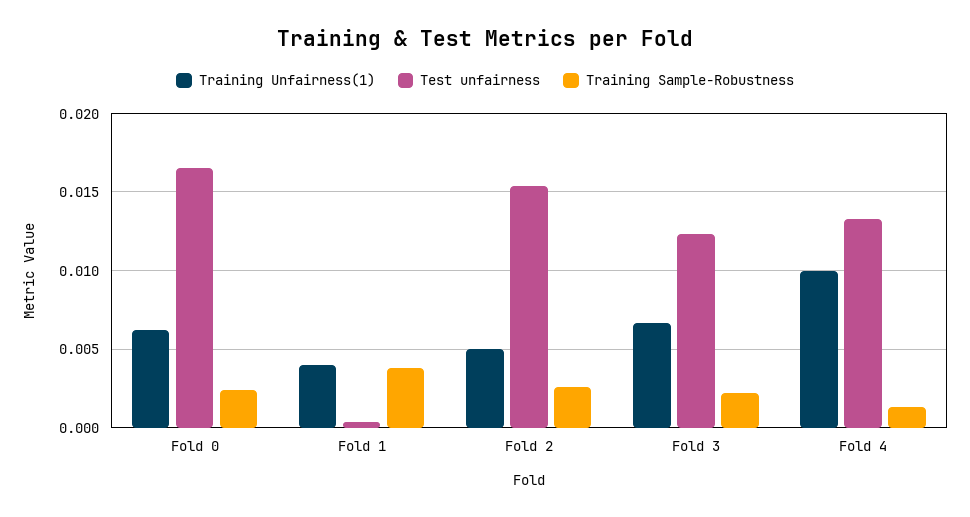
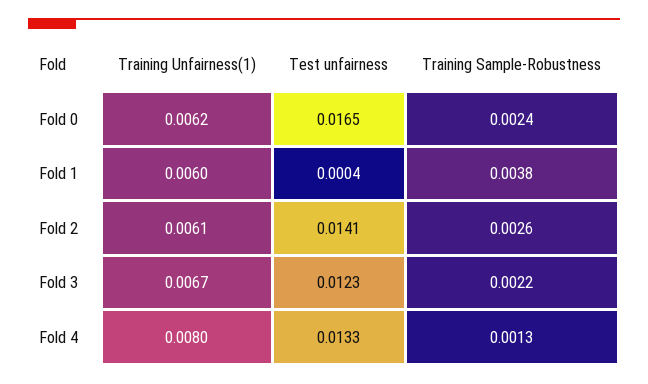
Training Unfairness(1), Fold 1: 0.004 -> 0.006
Training Unfairness(1), Fold 2: 0.005 -> 0.0061
Test unfairness, Fold 2: 0.0155 -> 0.0141
Training Unfairness(1), Fold 4: 0.01 -> 0.008

